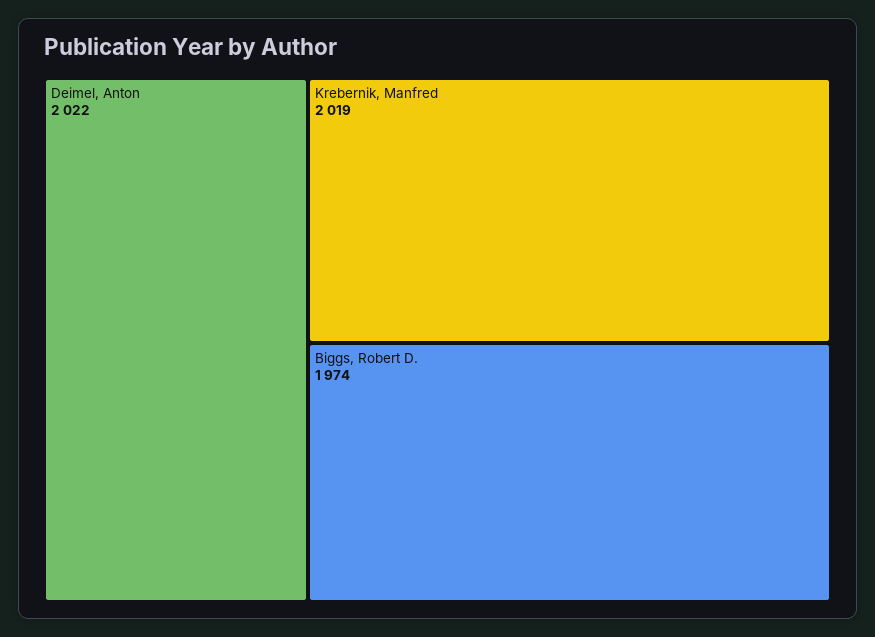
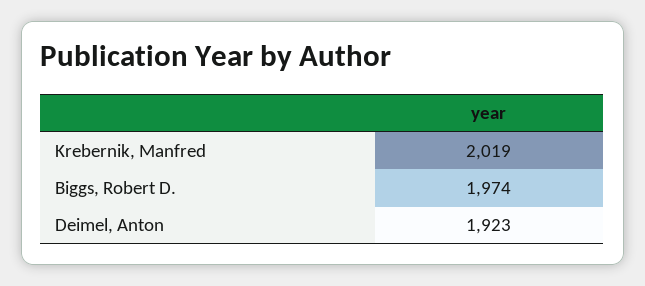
Deimel, Anton: 2022 -> 1923

